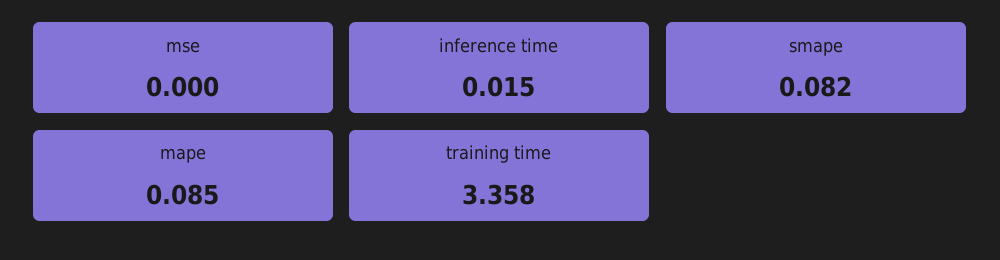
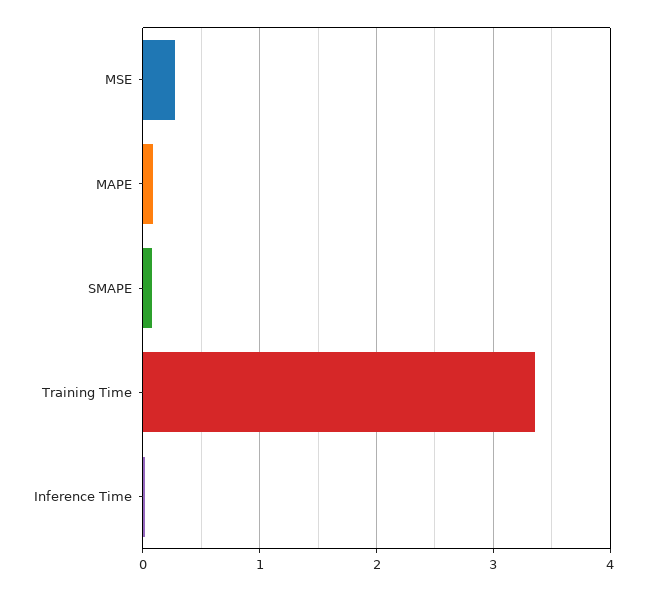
mse: 0 -> 0.3

